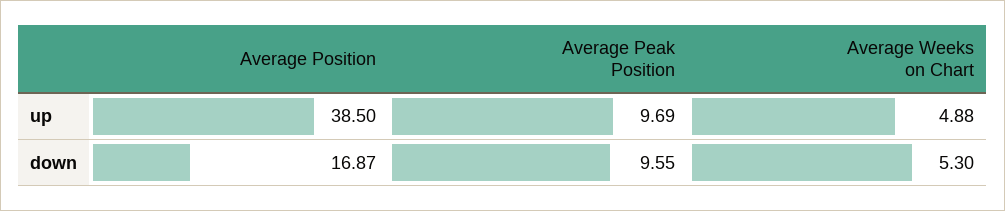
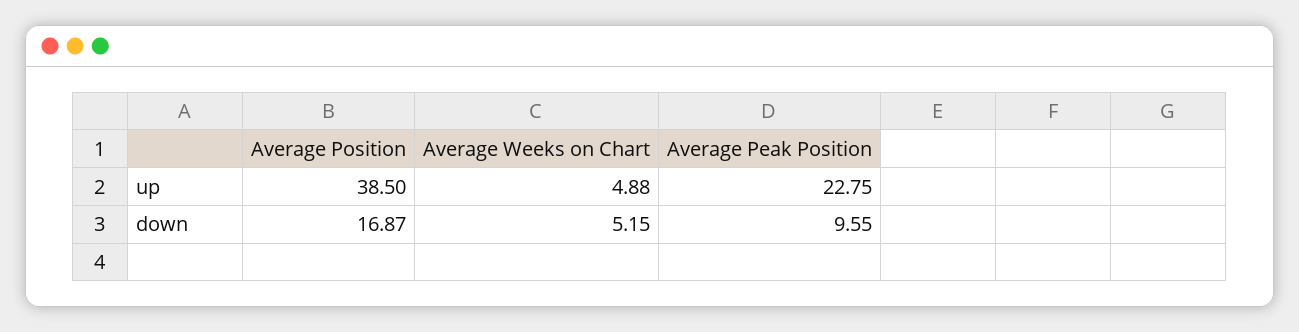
Average Peak Position, up: 9.69 -> 22.75
Average Weeks on Chart, down: 5.3 -> 5.15

